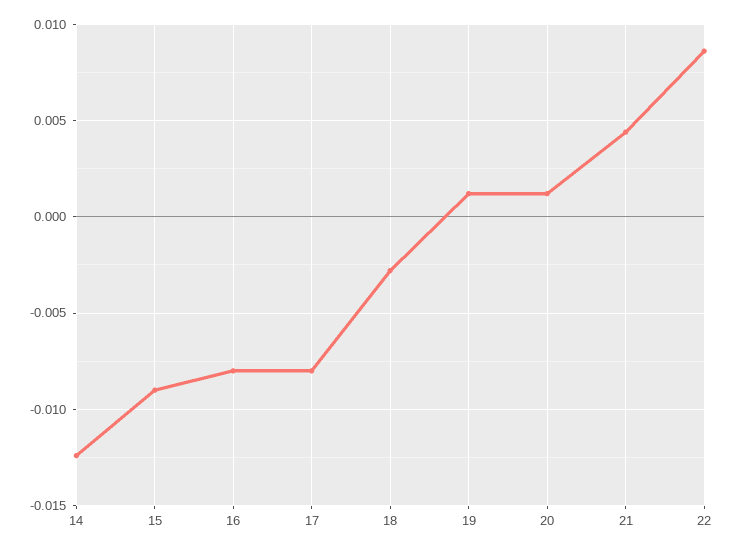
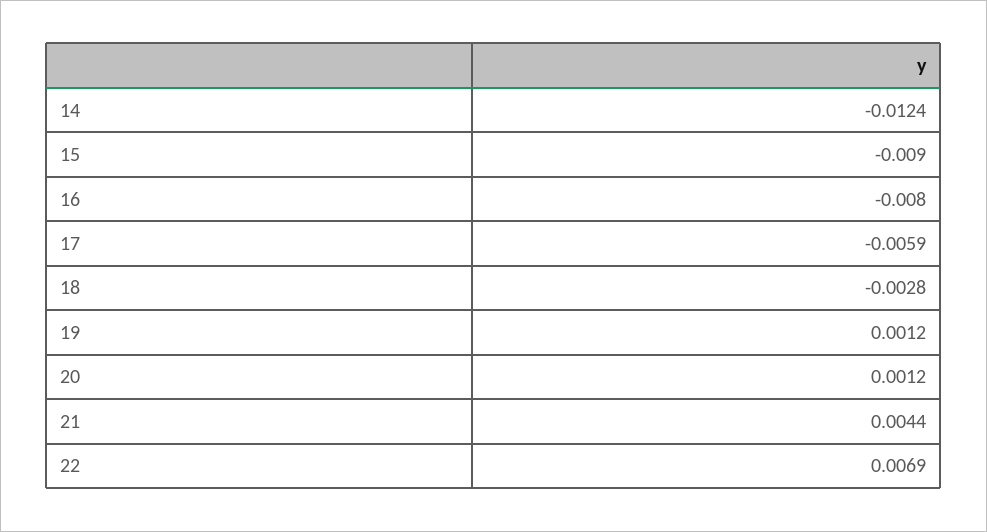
17: -0.008 -> -0.0059
22: 0.0085 -> 0.0069

